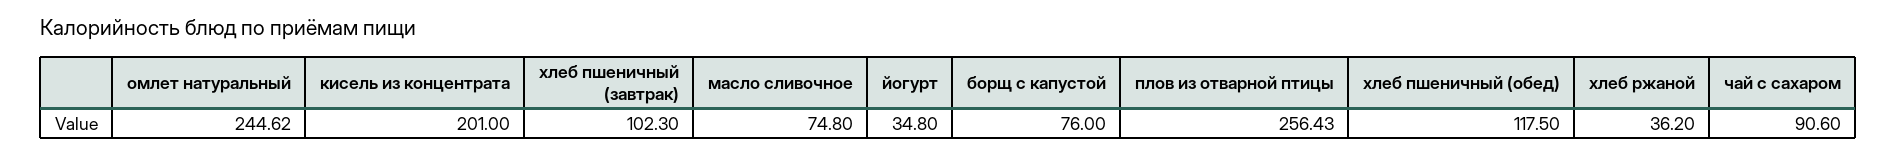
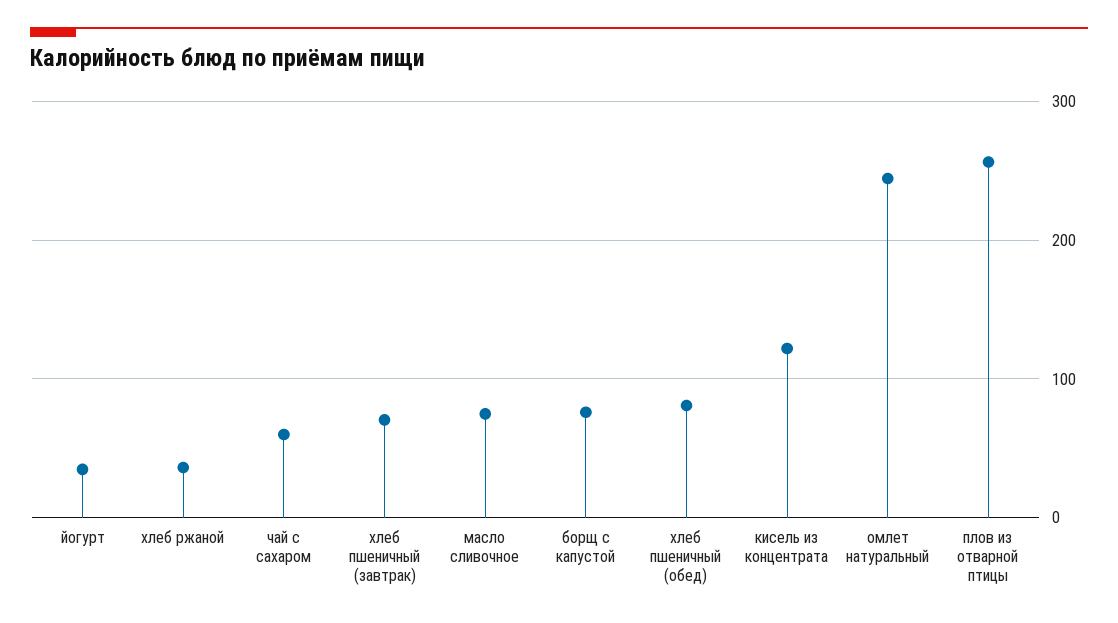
кисель из концентрата: 201 -> 120
хлеб пшеничный (завтрак): 102.3 -> 70
хлеб пшеничный (обед): 117.5 -> 80
чай с сахаром: 90.6 -> 60

